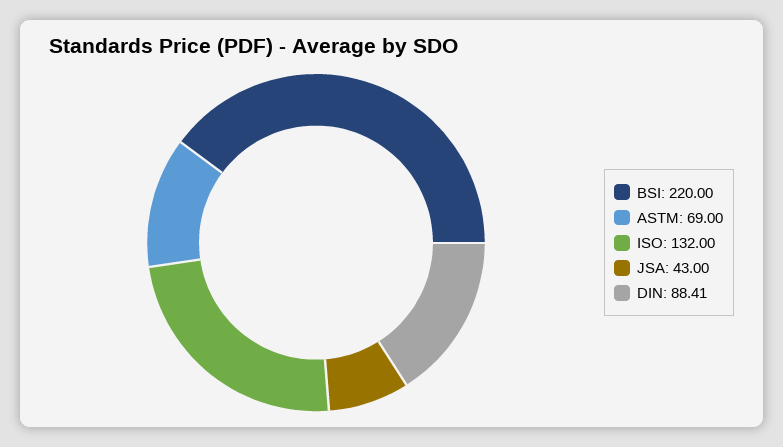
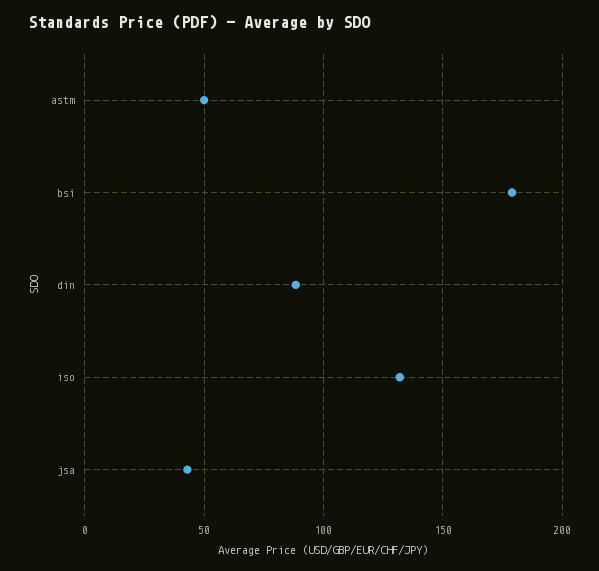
BSI: 220 -> 180
ASTM: 69 -> 50

